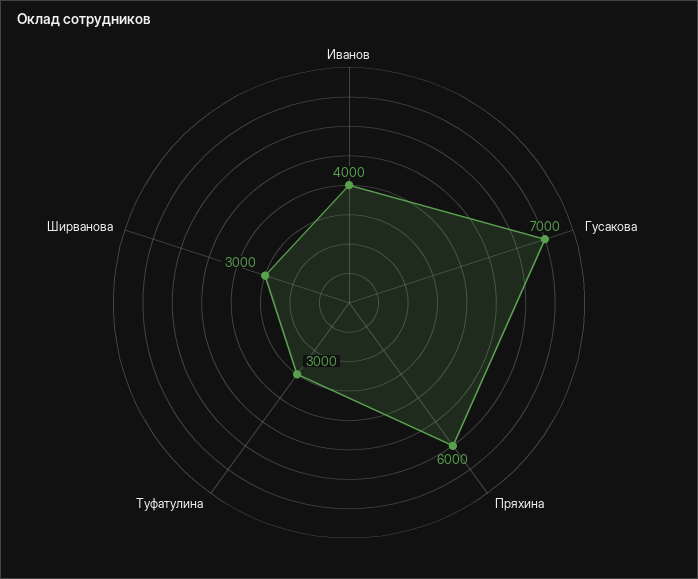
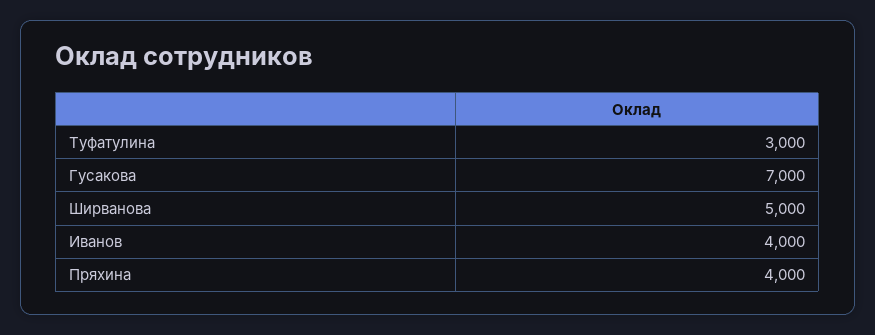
Пряхина: 6000 -> 4000
Ширванова: 3000 -> 5000

